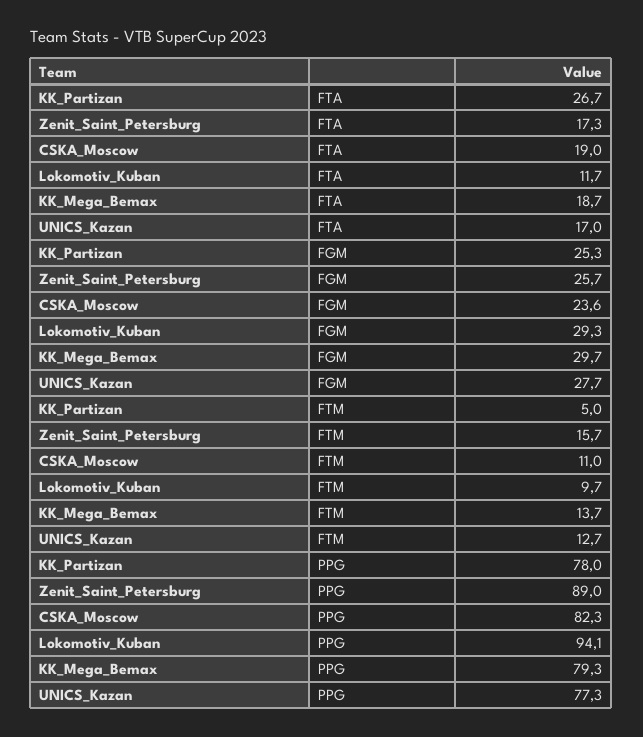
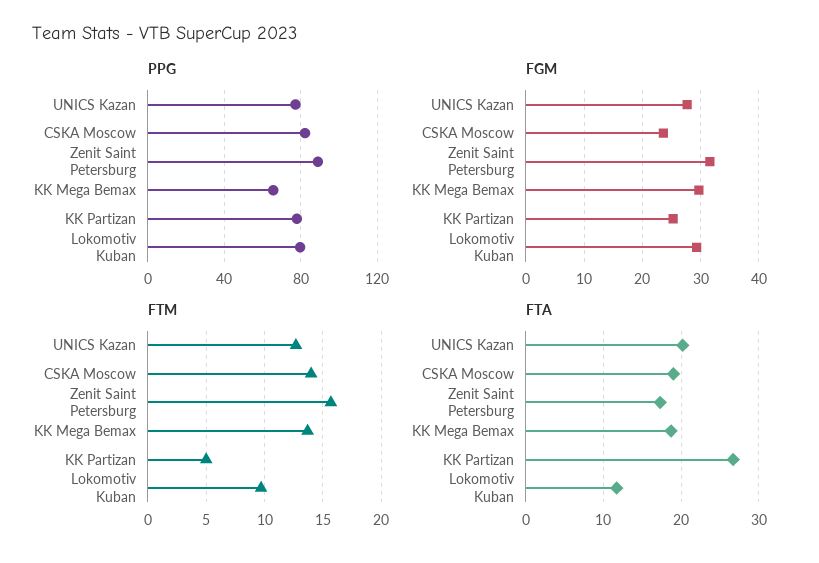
FTA, UNICS_Kazan: 17 -> 20
FGM, Zenit_Saint_Petersburg: 25.7 -> 32
FTM, CSKA_Moscow: 11 -> 14
PPG, Lokomotiv_Kuban: 94.1 -> 80
PPG, KK_Mega_Bemax: 79.3 -> 65

